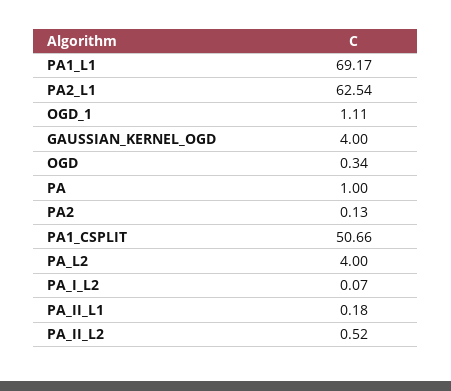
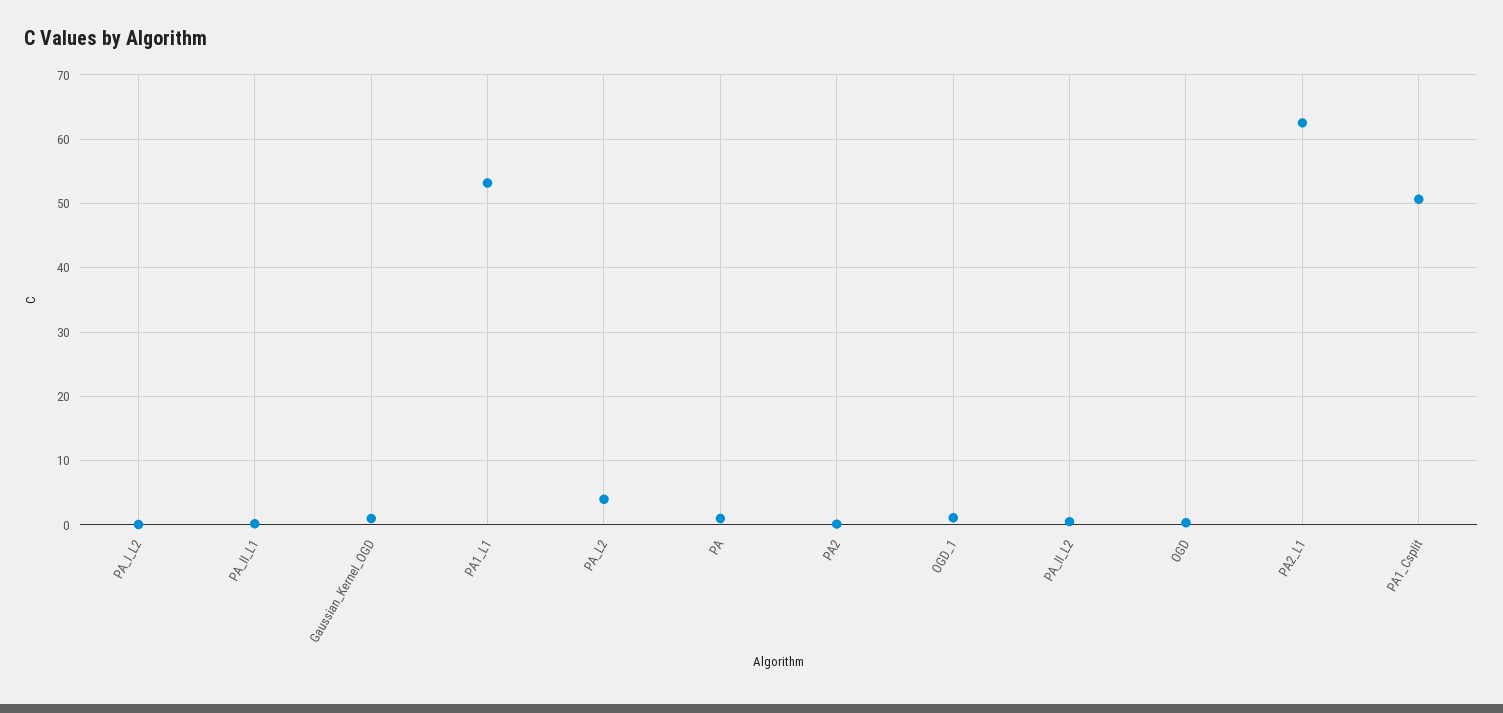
PA1_L1: 69.17 -> 53
GAUSSIAN_KERNEL_OGD: 4 -> 1

